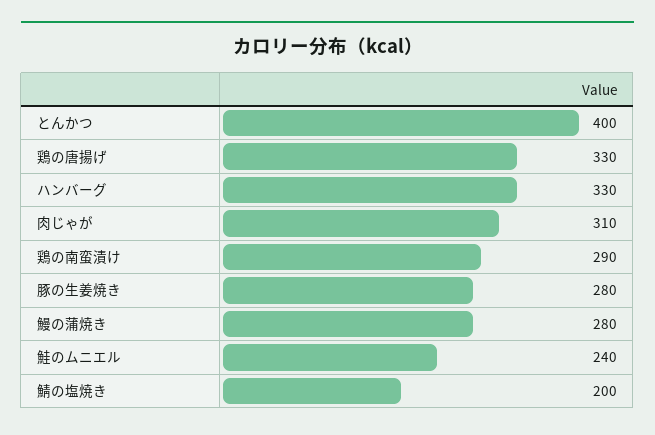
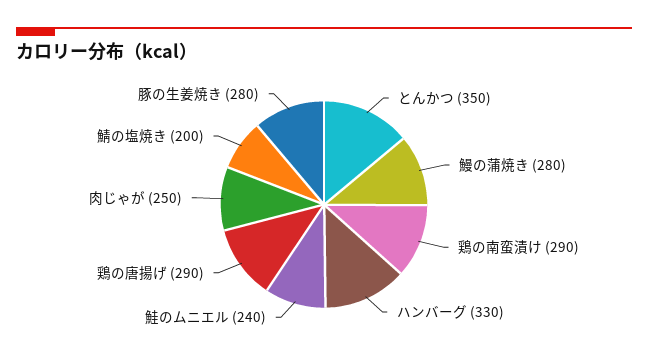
とんかつ: 400 -> 350
鶏の唐揚げ: 330 -> 290
肉じゃが: 310 -> 250

